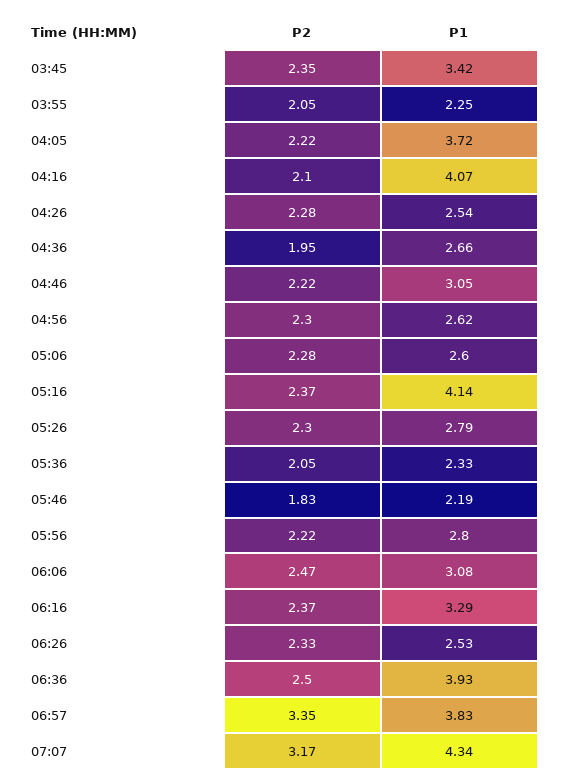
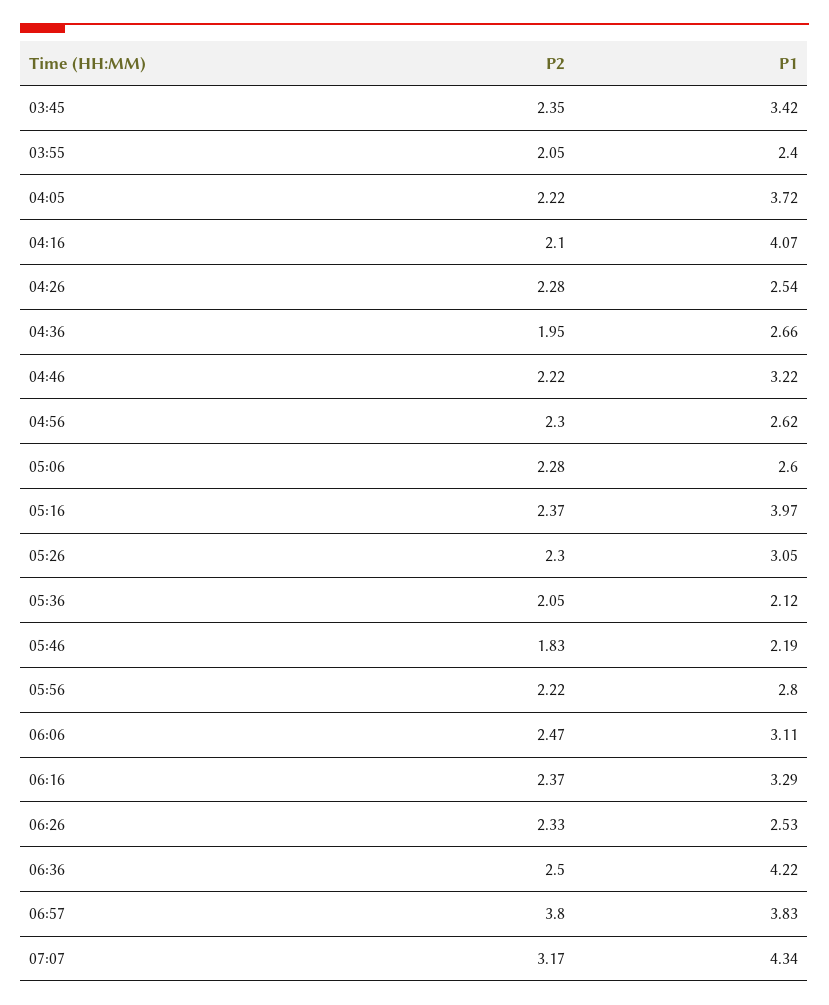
P1, 03:55: 2.25 -> 2.4
P1, 04:46: 3.05 -> 3.22
P1, 05:16: 4.14 -> 3.97
P1, 05:26: 2.79 -> 3.05
P1, 05:36: 2.33 -> 2.12
P1, 06:06: 3.08 -> 3.11
P1, 06:36: 3.93 -> 4.22
P2, 06:57: 3.35 -> 3.8

